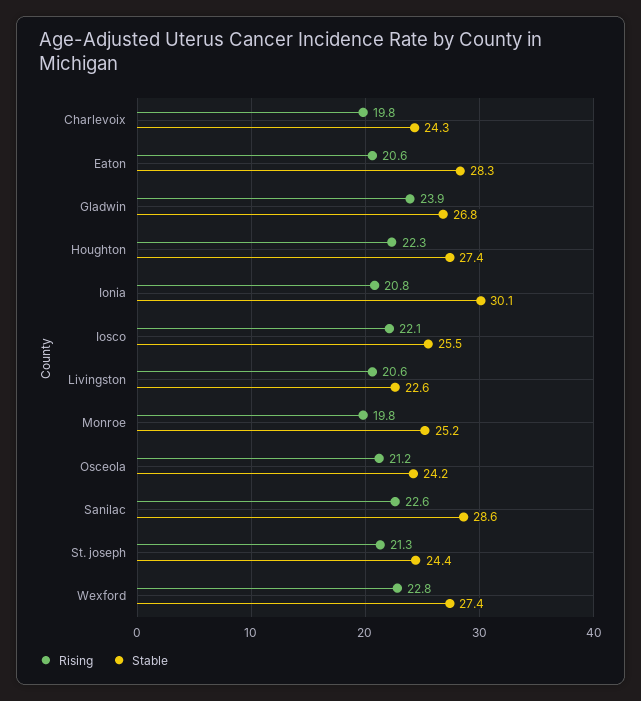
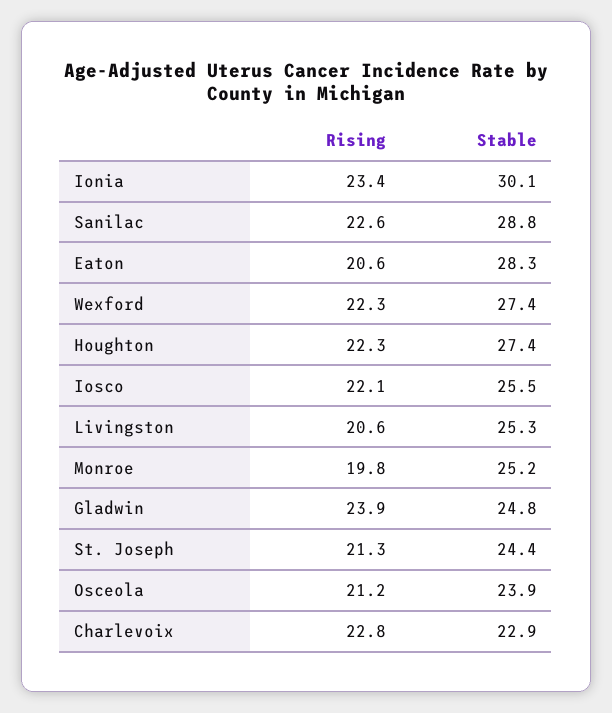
Rising, Charlevoix: 19.8 -> 22.8
Stable, Charlevoix: 24.3 -> 22.9
Stable, Gladwin: 26.8 -> 24.8
Rising, Ionia: 20.8 -> 23.4
Stable, Livingston: 22.6 -> 25.3
Stable, Osceola: 24.2 -> 23.9
Stable, Sanilac: 28.6 -> 28.8
Rising, Wexford: 22.8 -> 22.3

